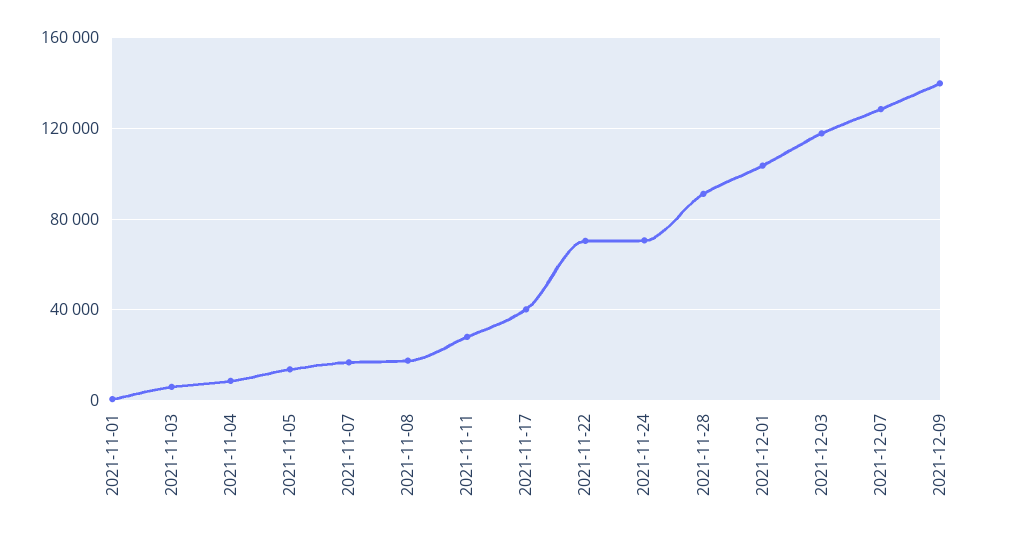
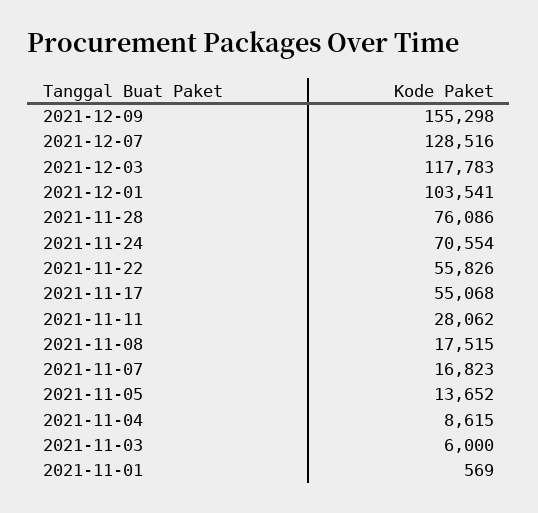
2021-11-17: 40000 -> 55068
2021-11-22: 70000 -> 55826
2021-11-28: 90000 -> 76086
2021-12-09: 140000 -> 155298

